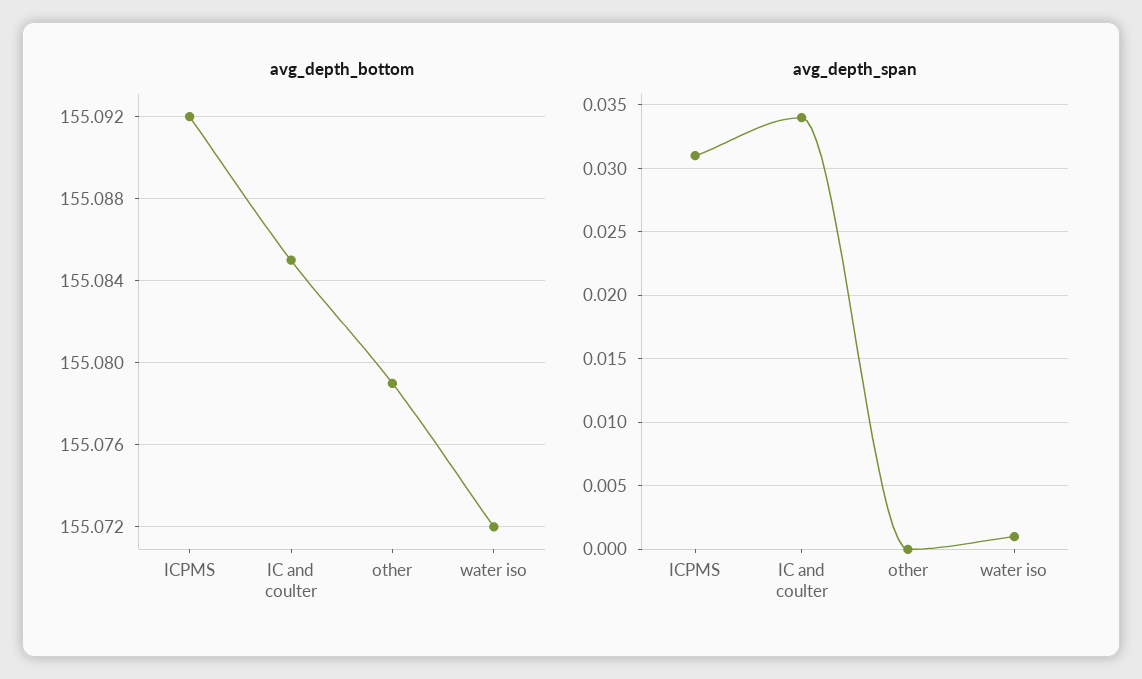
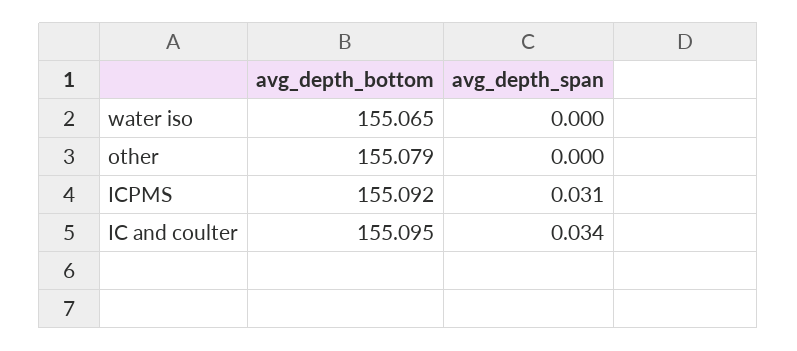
avg_depth_bottom, IC and coulter: 155.085 -> 155.095
avg_depth_bottom, water iso: 155.072 -> 155.065
avg_depth_span, water iso: 0.001 -> 0

